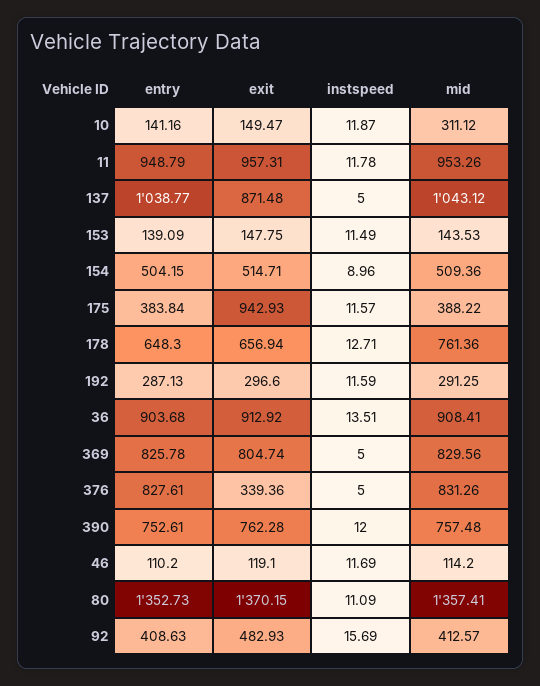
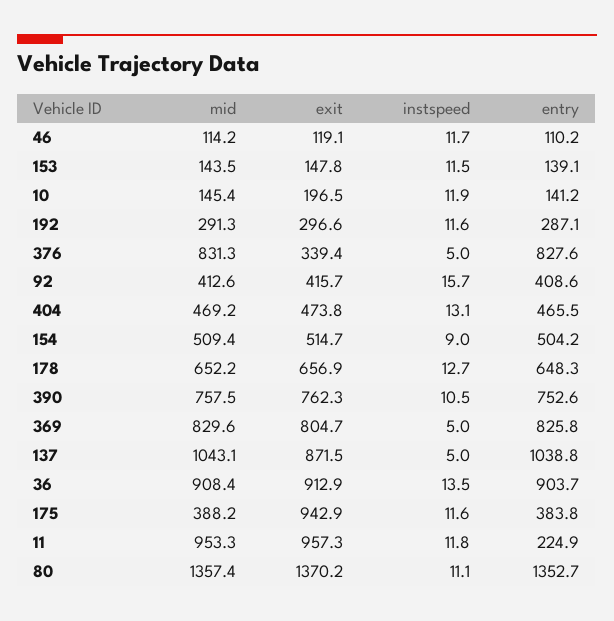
exit, 10: 149.47 -> 196.5
mid, 10: 311.12 -> 145.4
entry, 11: 948.79 -> 224.9
mid, 178: 761.36 -> 652.2
instspeed, 390: 12 -> 10.5
exit, 92: 482.93 -> 415.7
mid, 404: none -> 469.2
exit, 404: none -> 473.8
instspeed, 404: none -> 13.1
entry, 404: none -> 465.5

